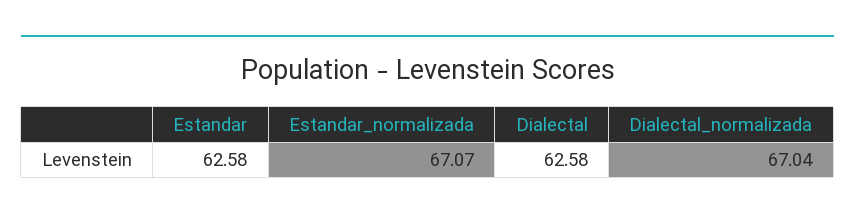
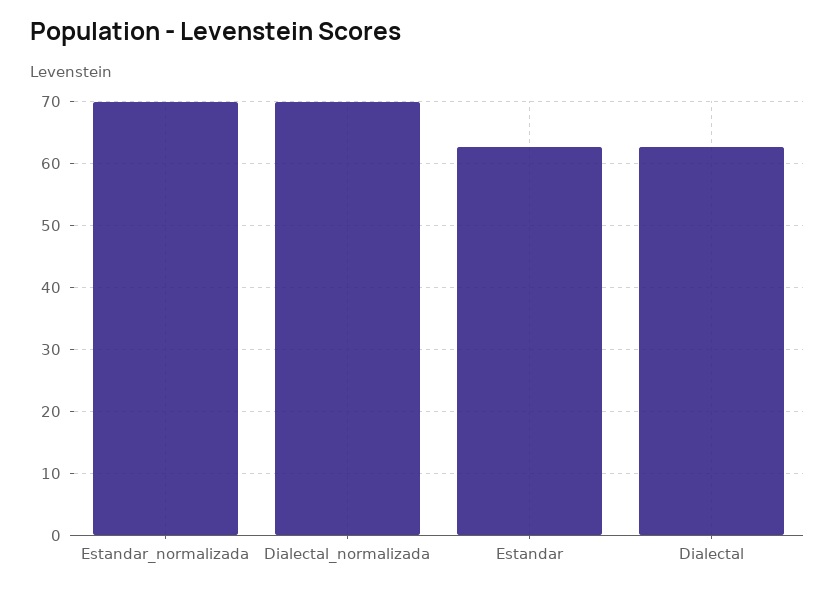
Estandar_normalizada: 67.07 -> 70
Dialectal_normalizada: 67.04 -> 70

